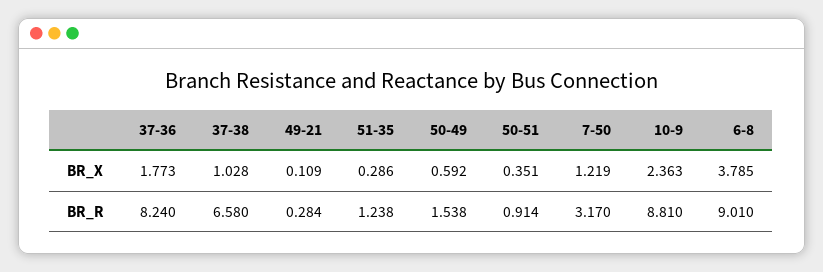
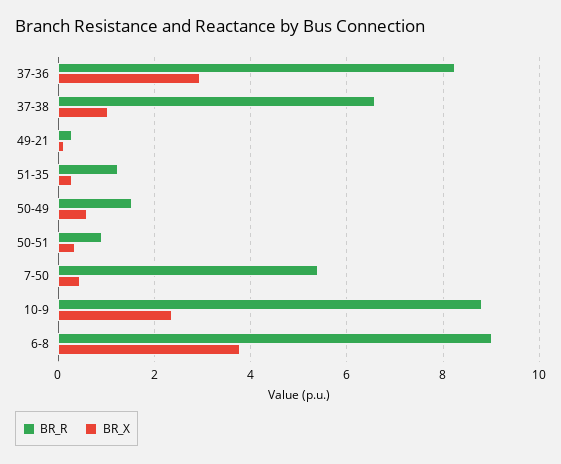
BR_X, 37-36: 1.773 -> 3
BR_X, 7-50: 1.219 -> 0.4
BR_R, 7-50: 3.17 -> 5.4

